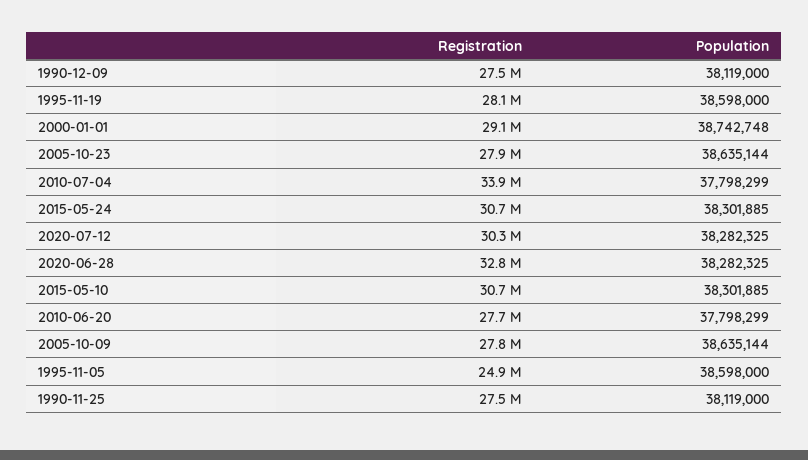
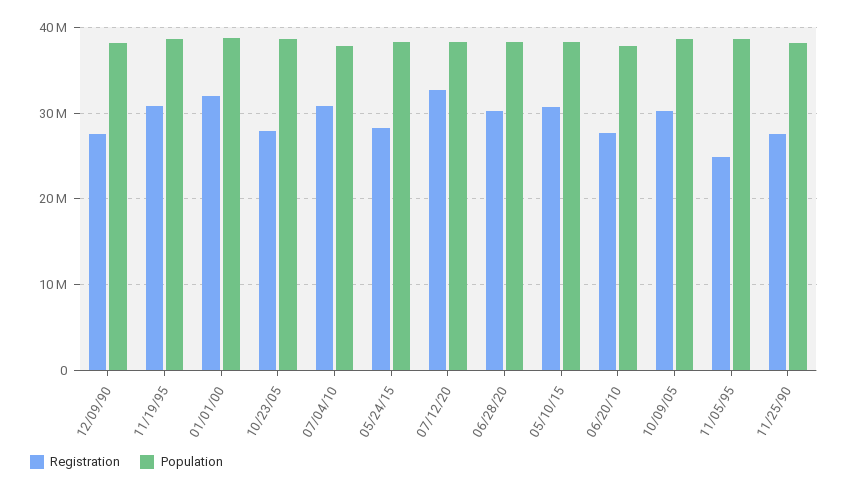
Registration, 1995-11-19: 28100000 -> 31000000
Registration, 2000-01-01: 29100000 -> 32000000
Registration, 2010-07-04: 33900000 -> 31000000
Registration, 2015-05-24: 30700000 -> 28000000
Registration, 2020-07-12: 30300000 -> 33000000
Registration, 2020-06-28: 32800000 -> 30000000
Registration, 2005-10-09: 27800000 -> 30000000

